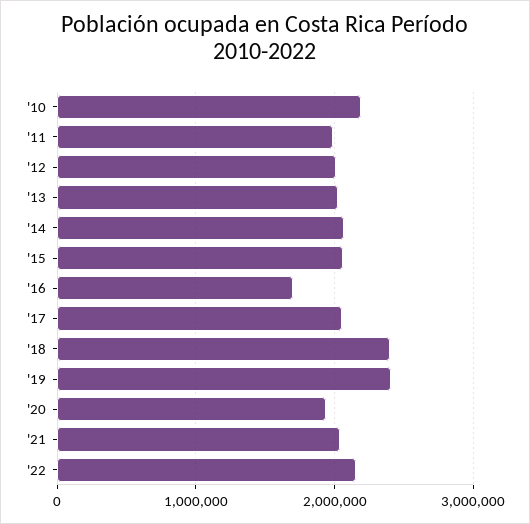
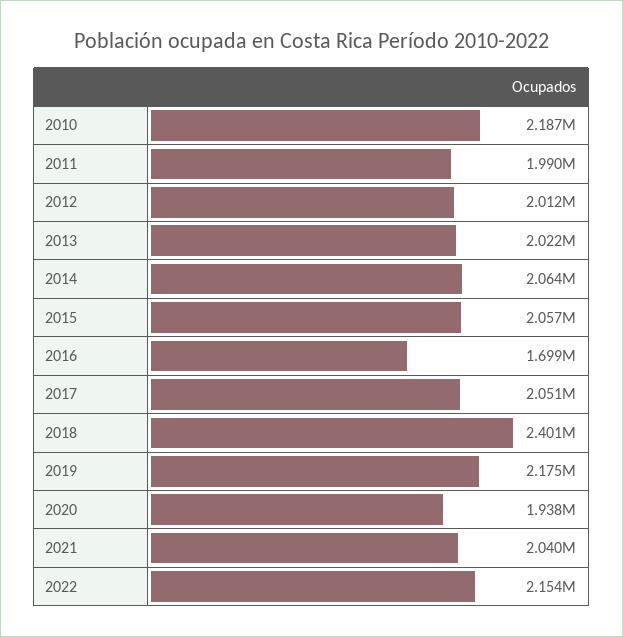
'19: 2400000 -> 2175000

